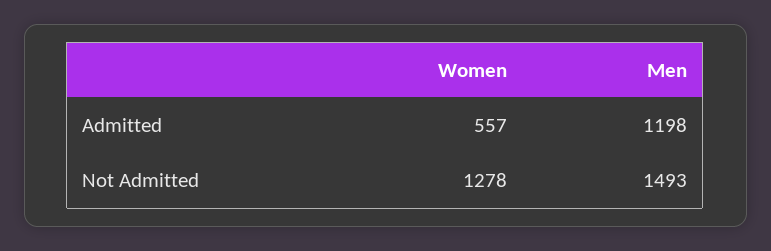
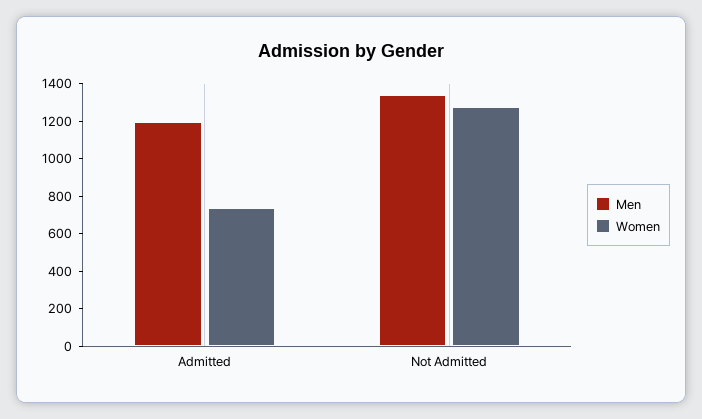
Women, Admitted: 557 -> 750
Men, Not Admitted: 1493 -> 1350

